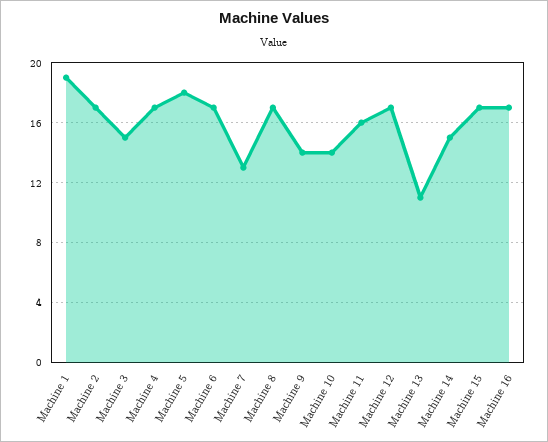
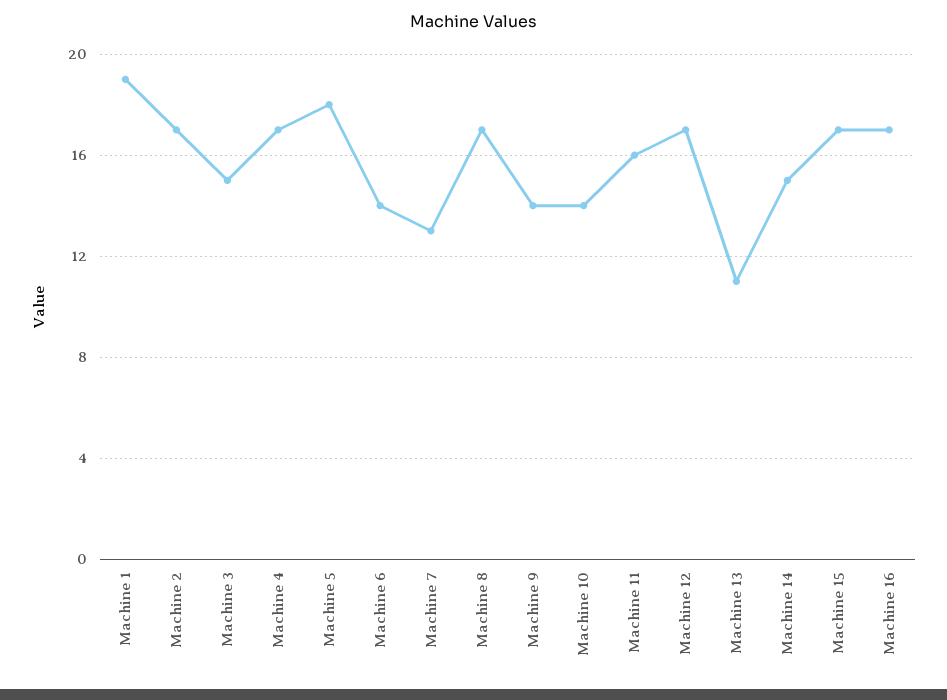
Machine 6: 17 -> 14

